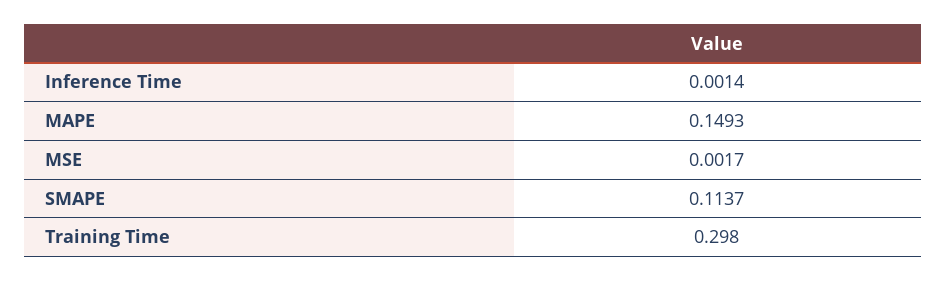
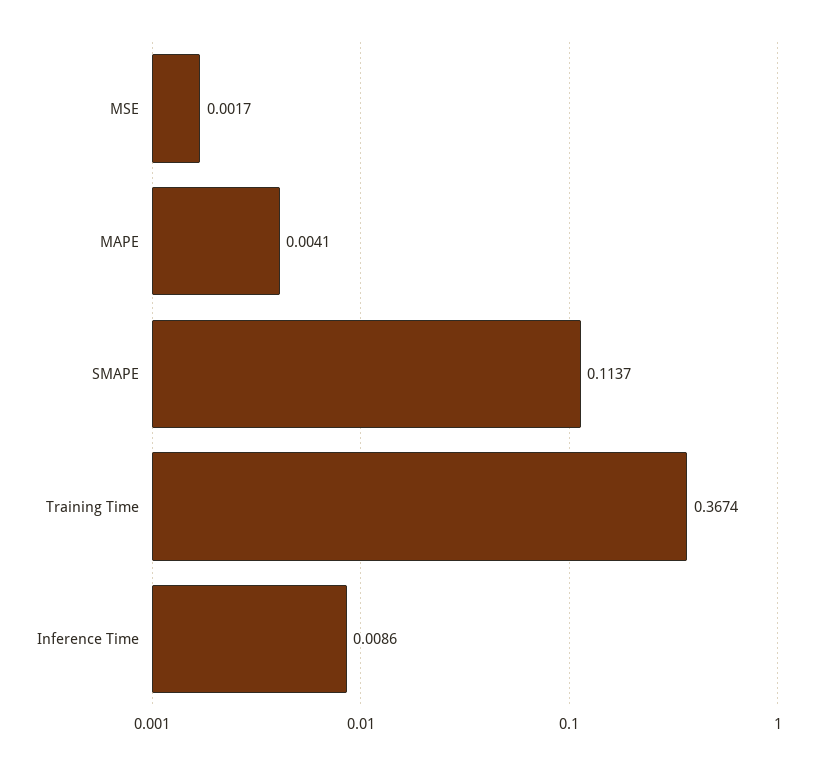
Inference Time: 0.0014 -> 0.0086
MAPE: 0.1493 -> 0.0041
Training Time: 0.298 -> 0.3674

